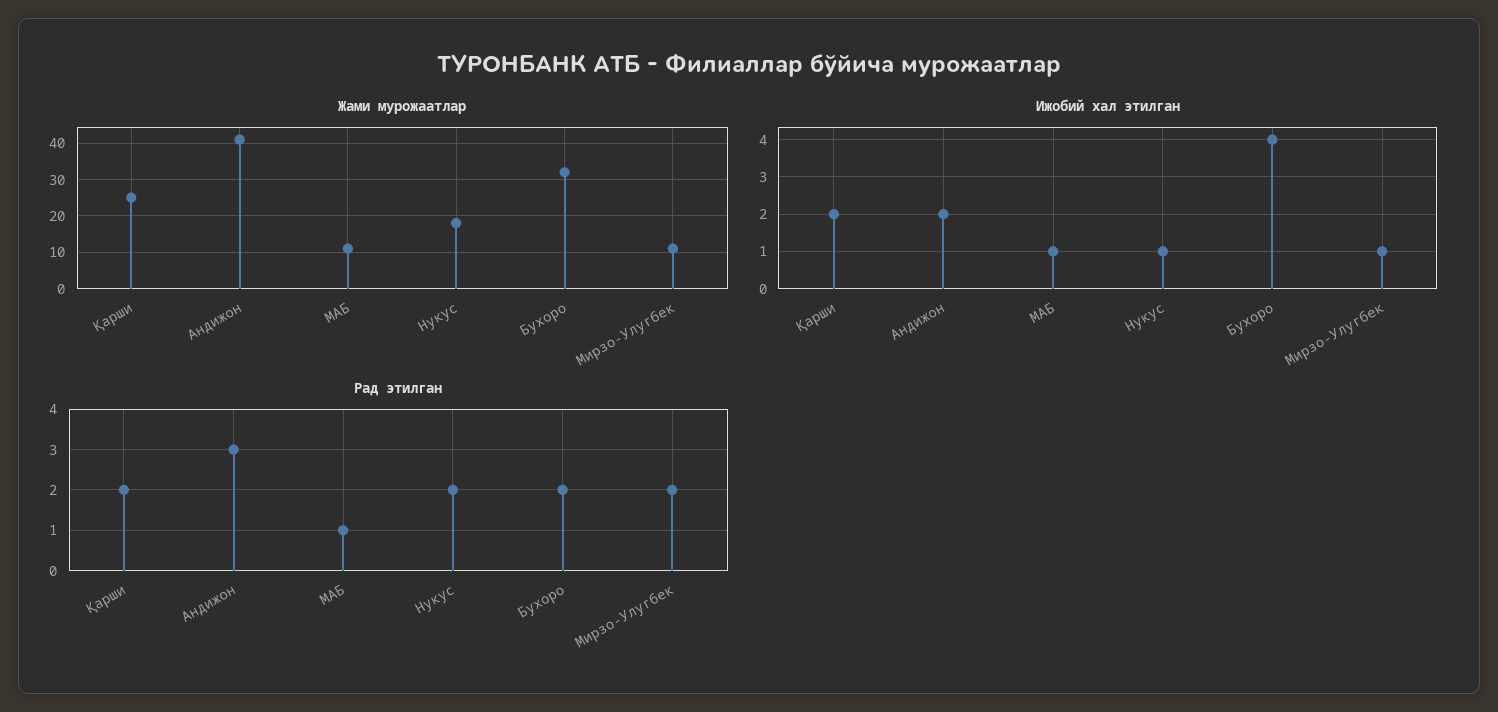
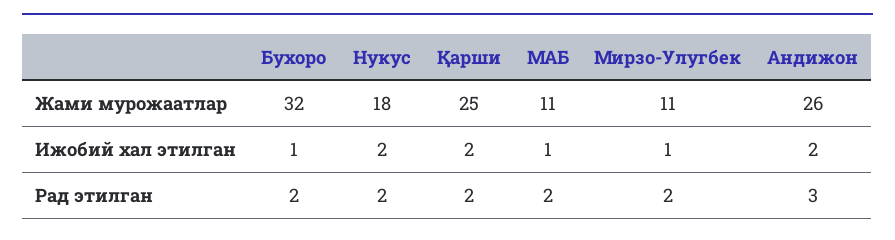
Жами мурожаатлар, Андижон: 40 -> 26
Ижобий хал этилган, Нукус: 1 -> 2
Ижобий хал этилган, Бухоро: 4 -> 1
Рад этилган, МАБ: 1 -> 2

